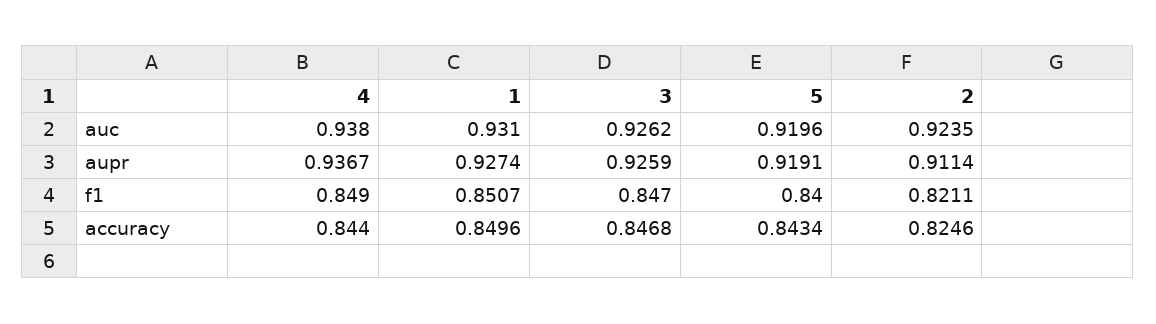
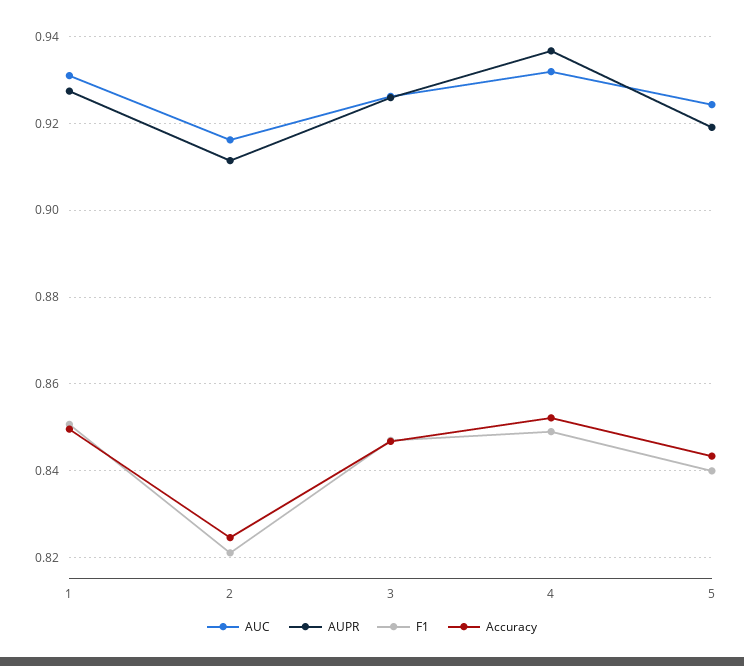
auc, 4: 0.938 -> 0.932
auc, 5: 0.9196 -> 0.924
auc, 2: 0.9235 -> 0.916
accuracy, 4: 0.844 -> 0.852

